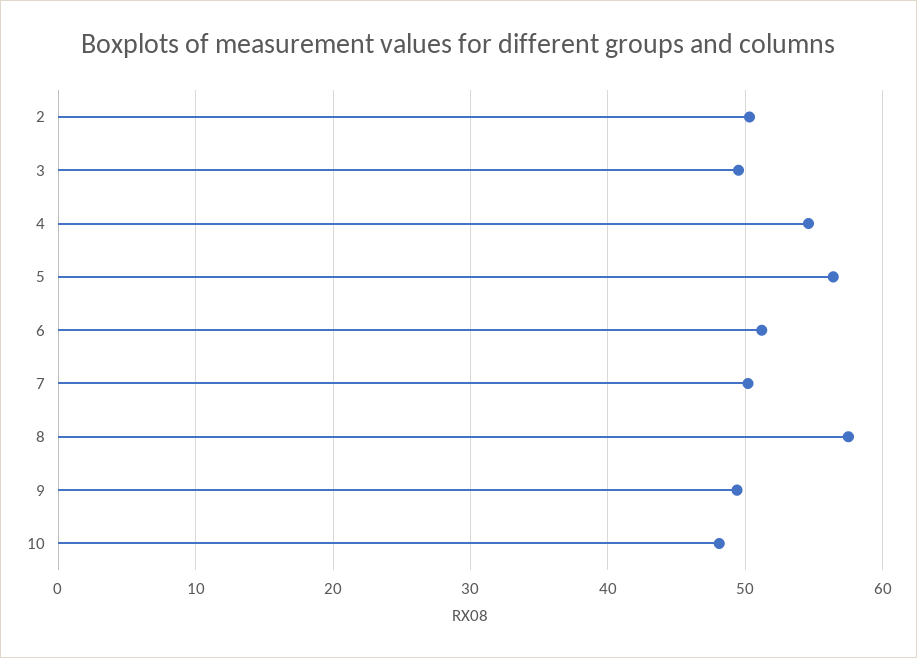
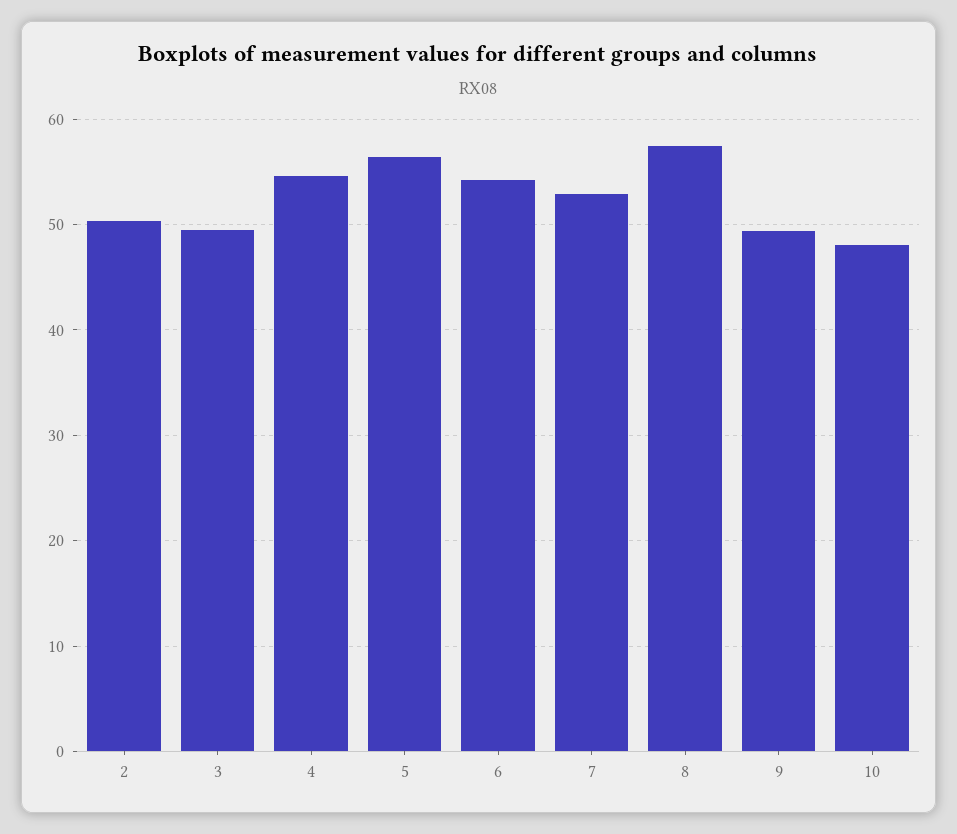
6: 51 -> 54
7: 50 -> 53

